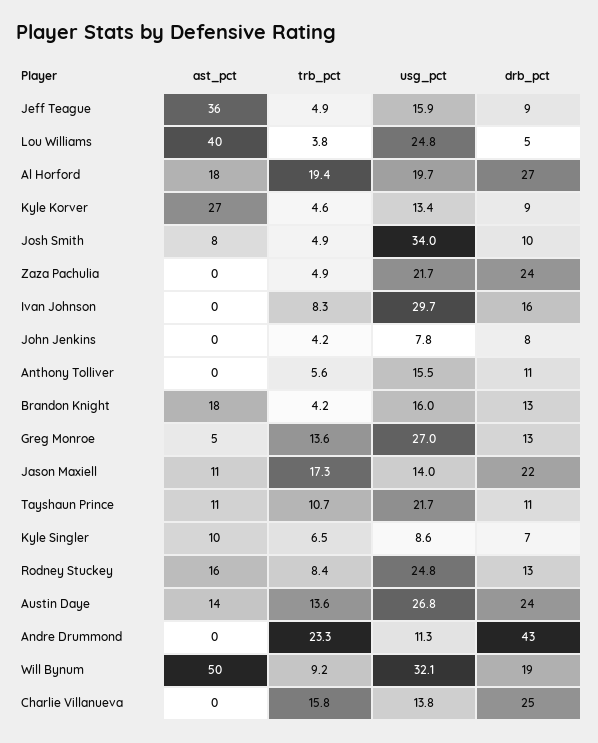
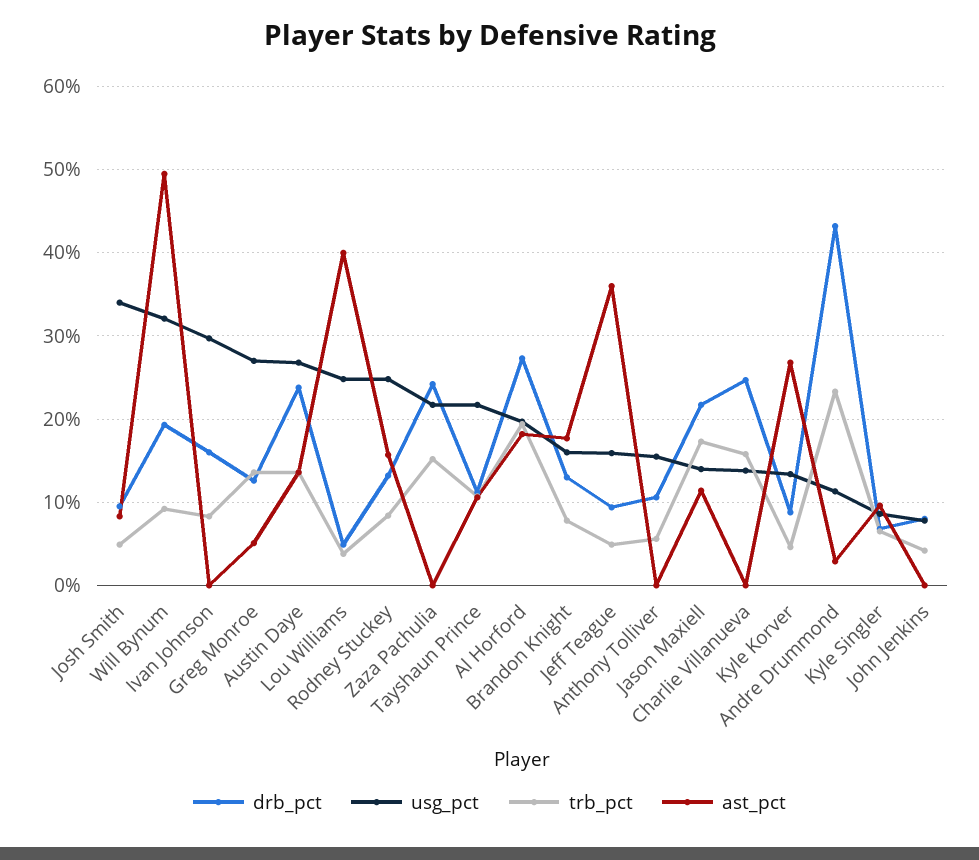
trb_pct, Zaza Pachulia: 4.9 -> 15
trb_pct, Brandon Knight: 4.2 -> 8
ast_pct, Andre Drummond: 0 -> 3

